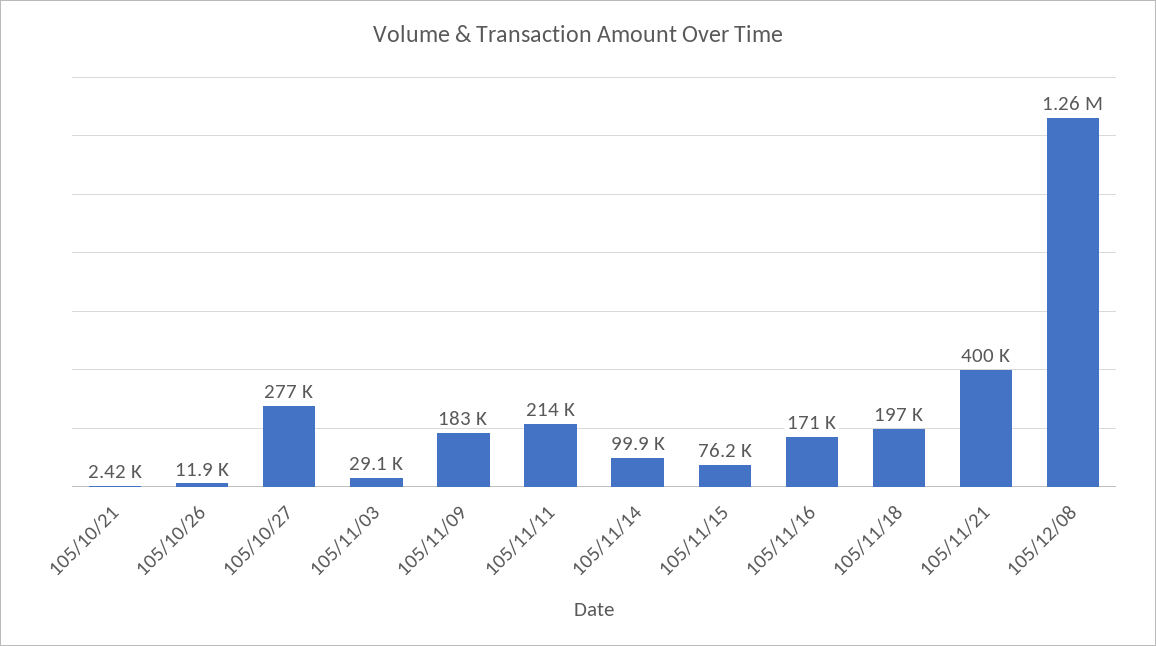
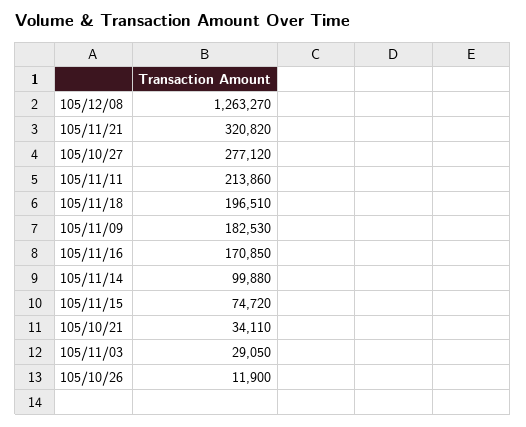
105/10/21: 2420 -> 34110
105/11/15: 76200 -> 74720
105/11/21: 400000 -> 320820

